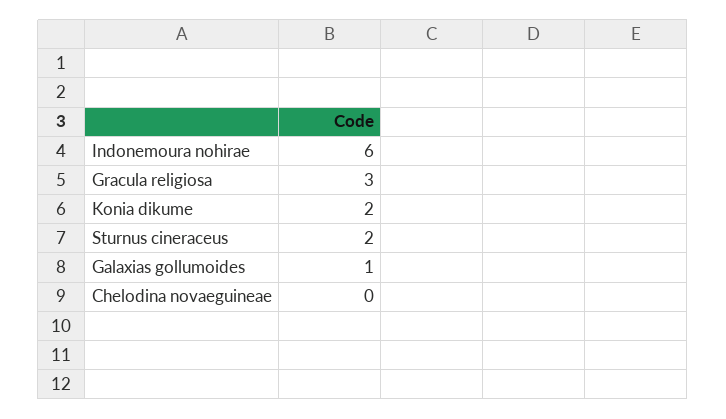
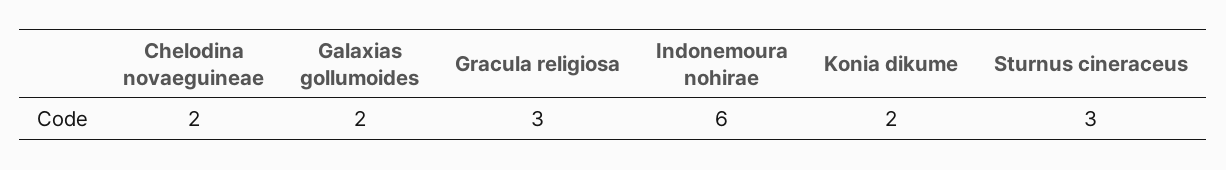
Sturnus cineraceus: 2 -> 3
Galaxias gollumoides: 1 -> 2
Chelodina novaeguineae: 0 -> 2

